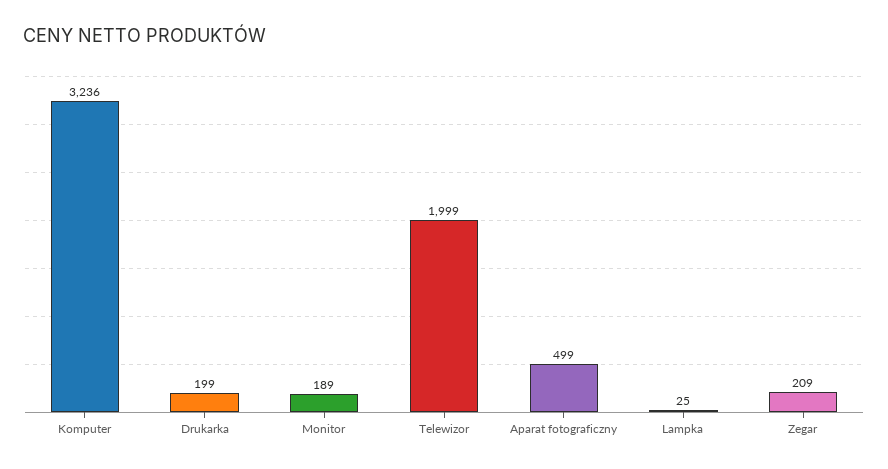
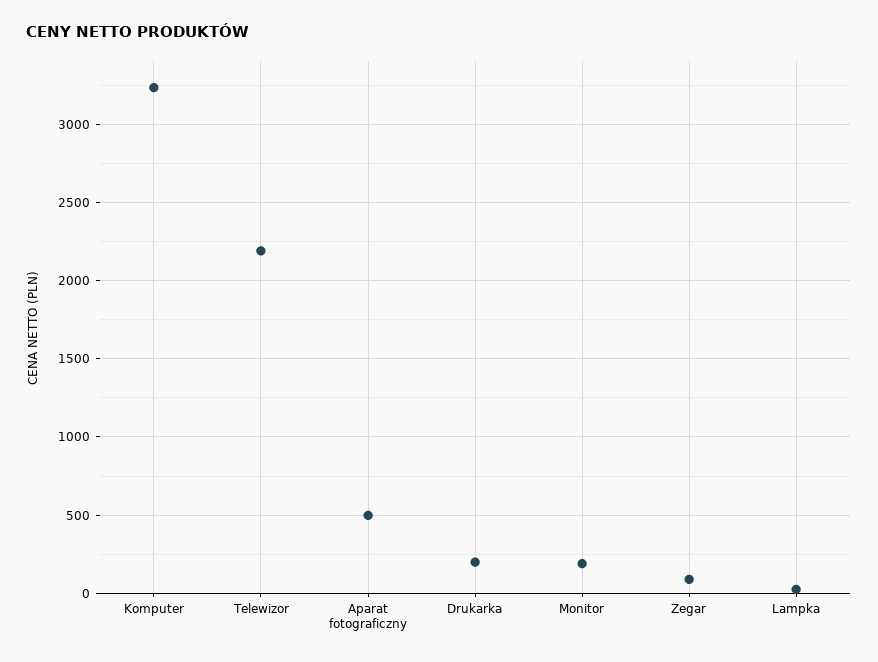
Telewizor: 1999 -> 2200
Zegar: 209 -> 100

